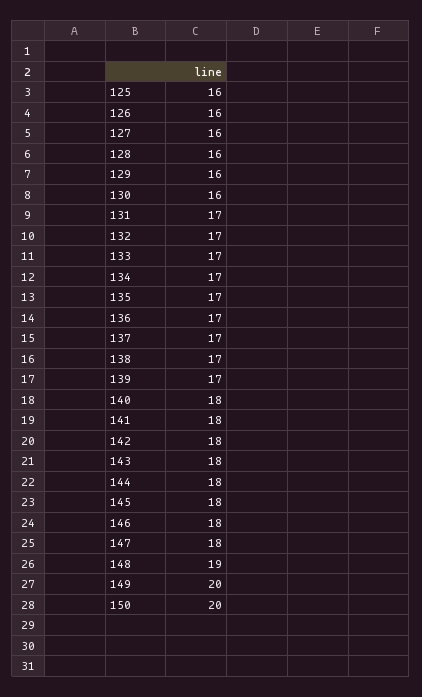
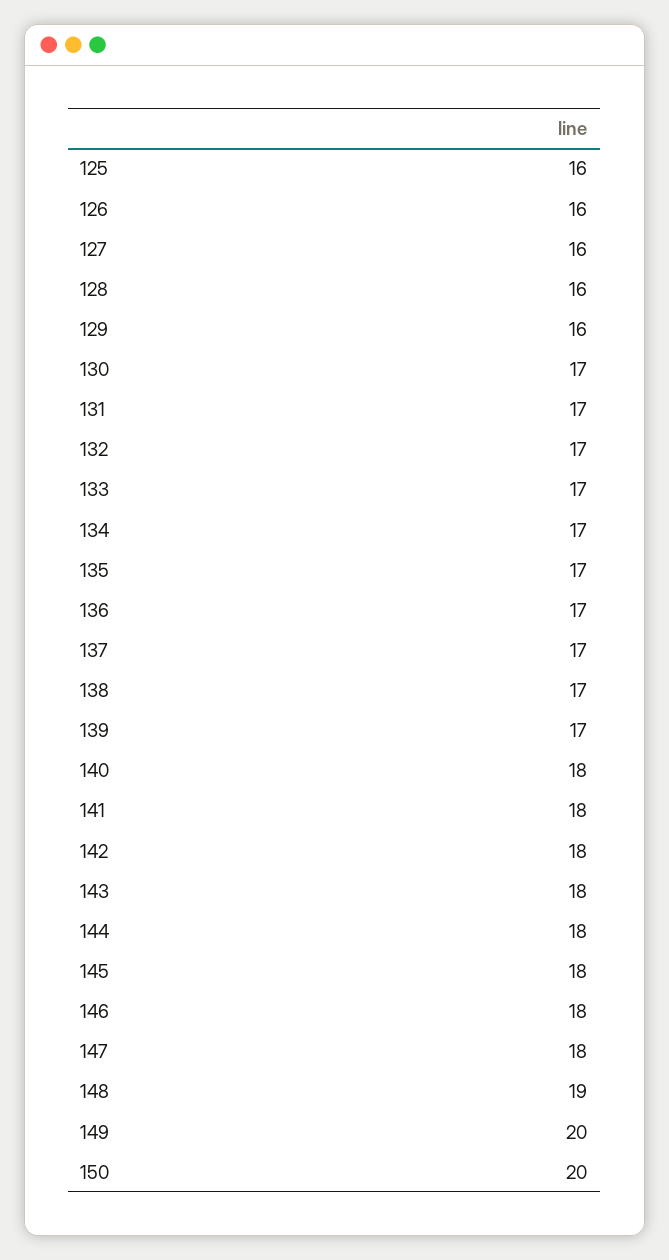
130: 16 -> 17

